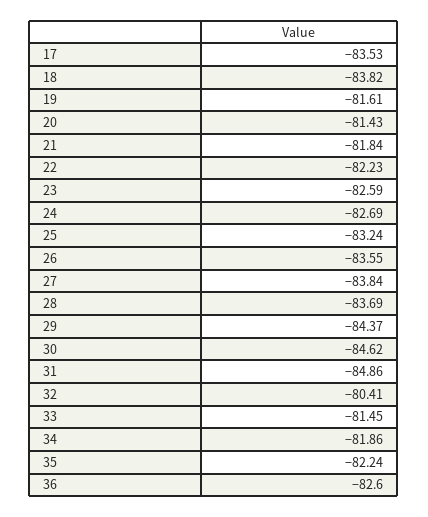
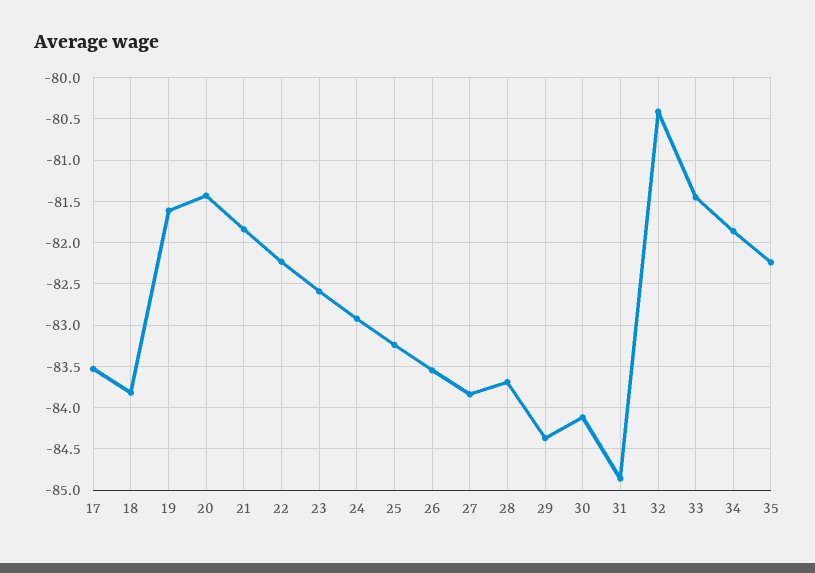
24: -82.69 -> -82.9
30: -84.62 -> -84.1
36: -82.6 -> none

